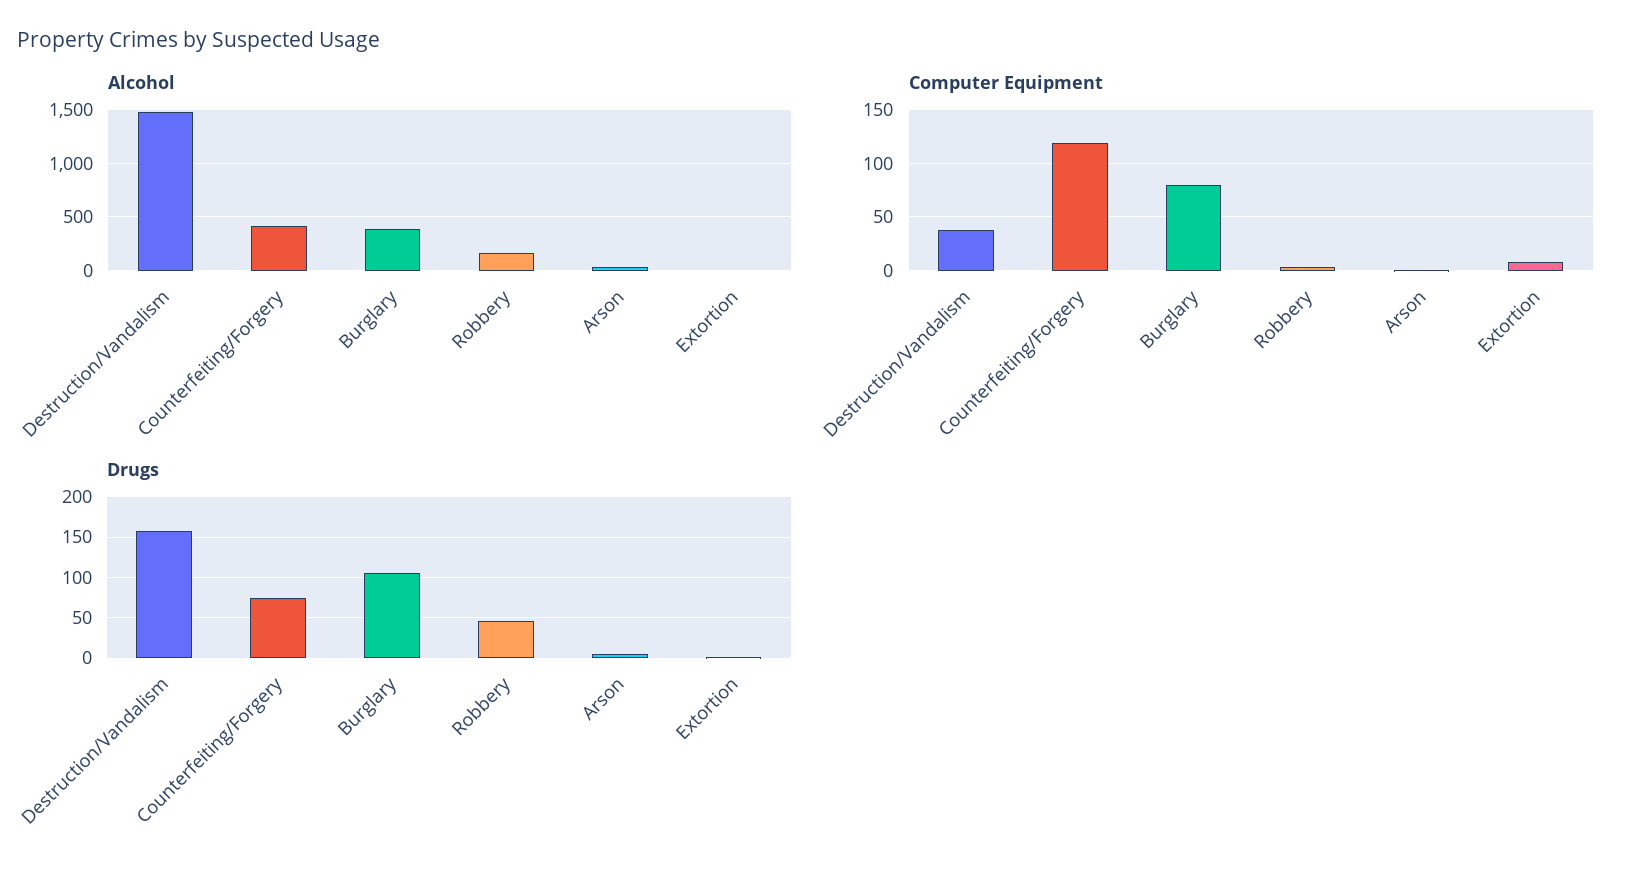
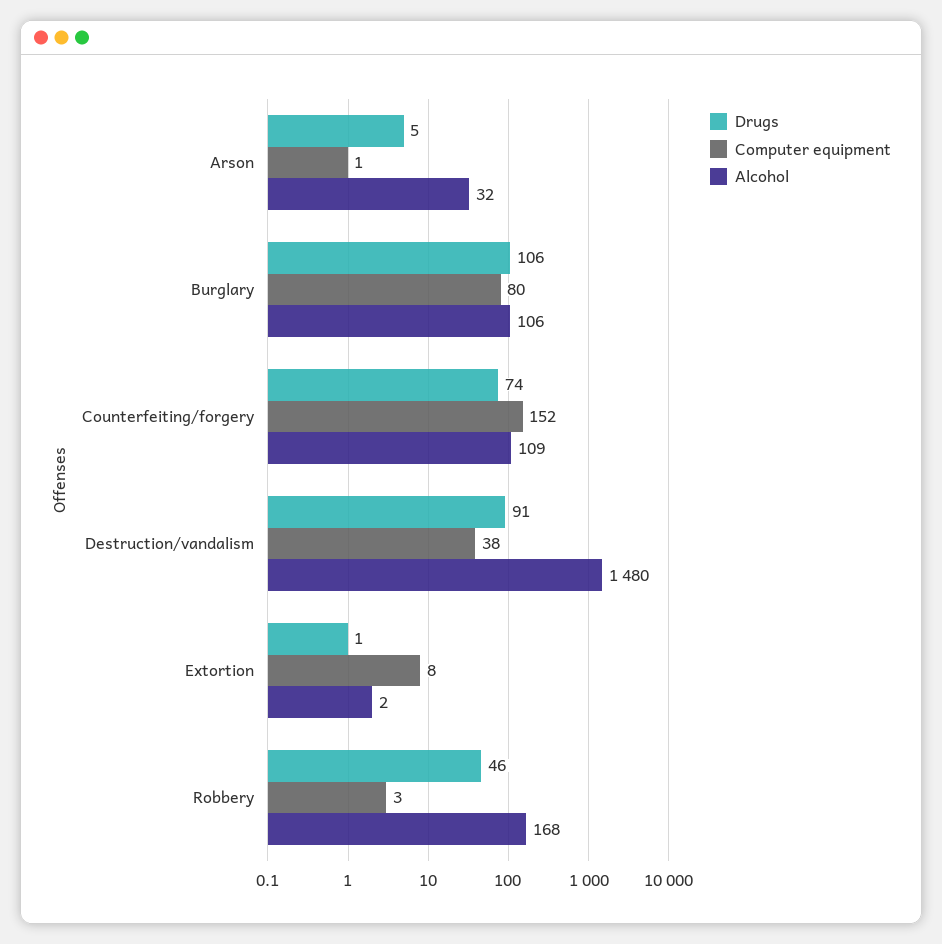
Alcohol, Counterfeiting/Forgery: 400 -> 109
Alcohol, Burglary: 400 -> 106
Computer Equipment, Counterfeiting/Forgery: 120 -> 152
Drugs, Destruction/Vandalism: 160 -> 91

